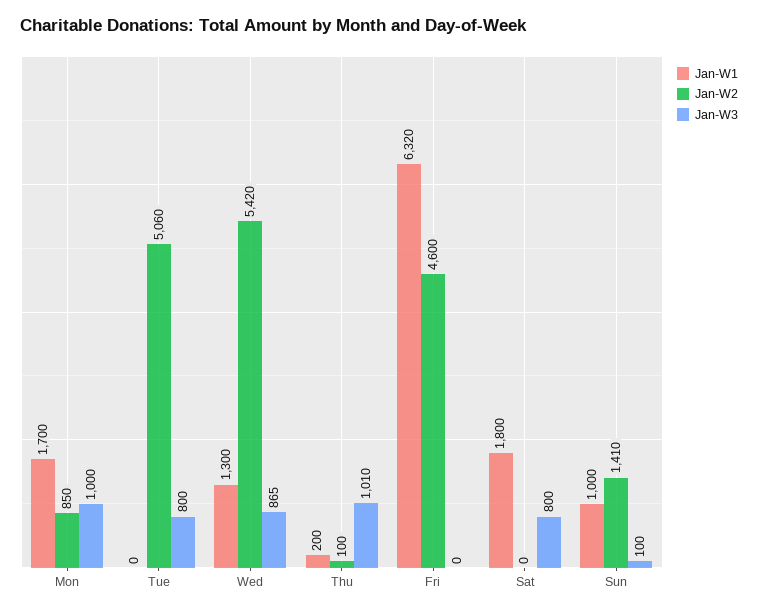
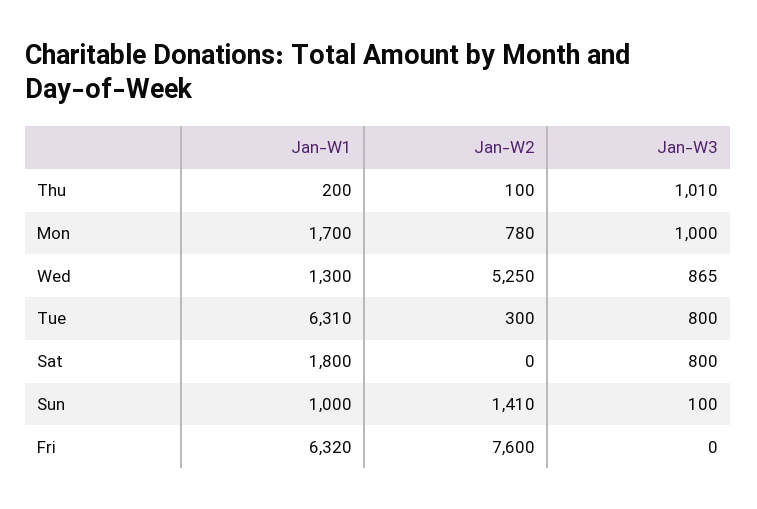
Jan-W2, Mon: 850 -> 780
Jan-W1, Tue: 0 -> 6310
Jan-W2, Tue: 5060 -> 300
Jan-W2, Wed: 5420 -> 5250
Jan-W2, Fri: 4600 -> 7600

